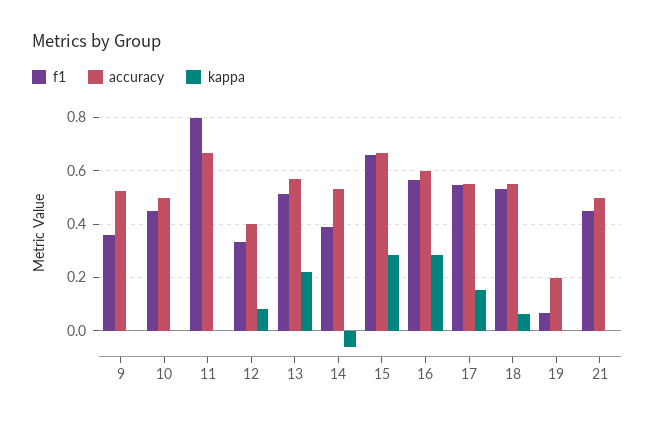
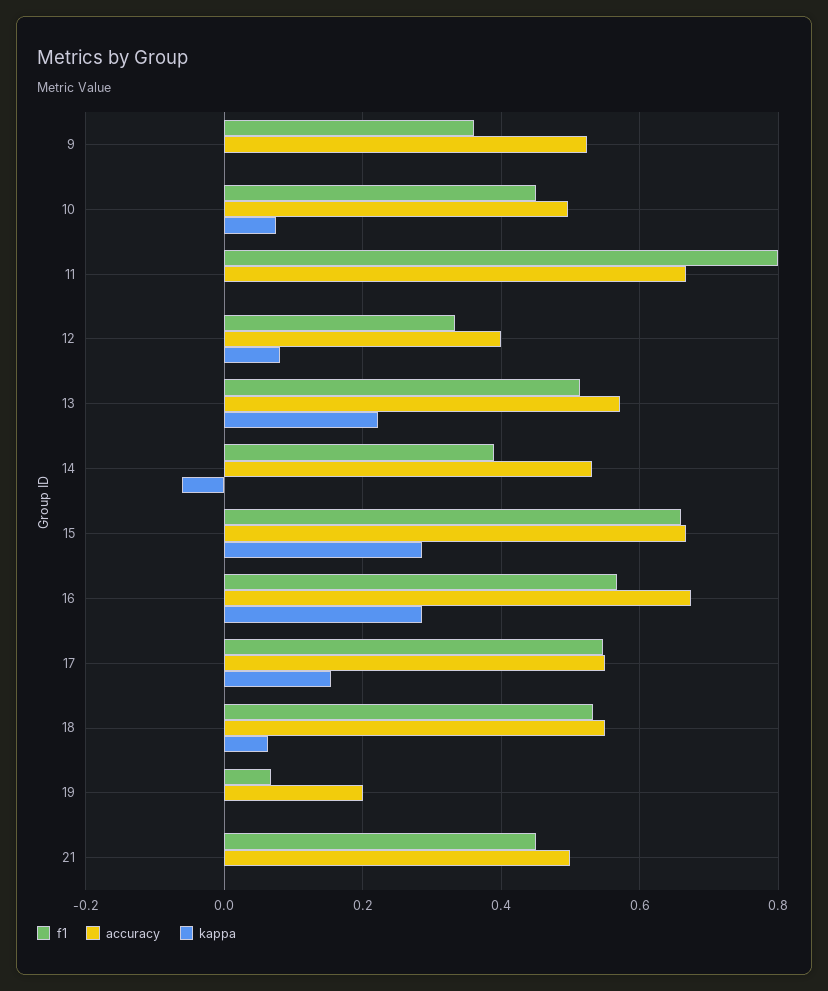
kappa, 10: 0 -> 0.08
accuracy, 16: 0.6 -> 0.68

